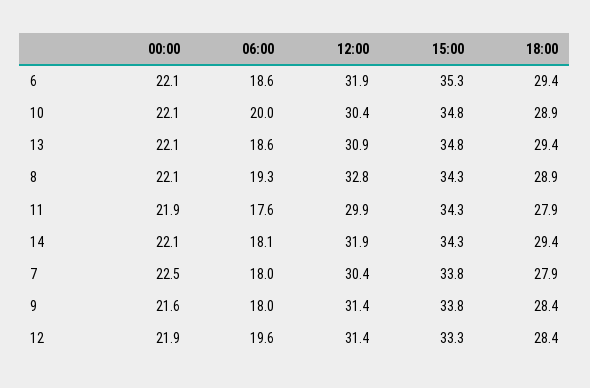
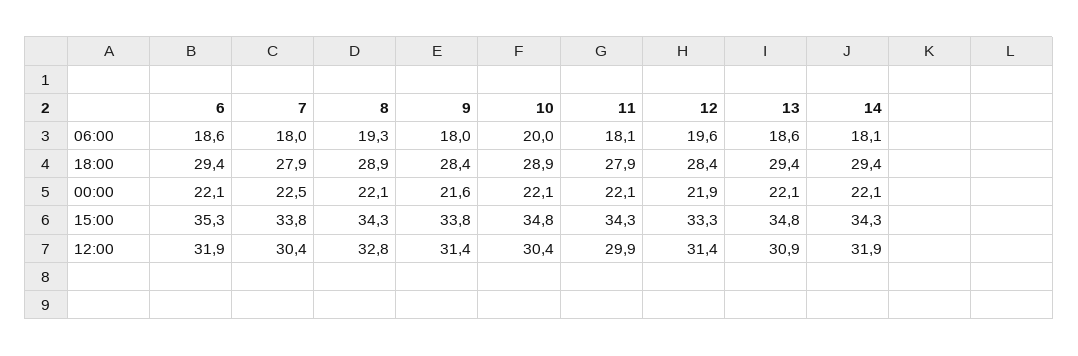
00:00, 11: 21.9 -> 22.1
06:00, 11: 17.6 -> 18.1

